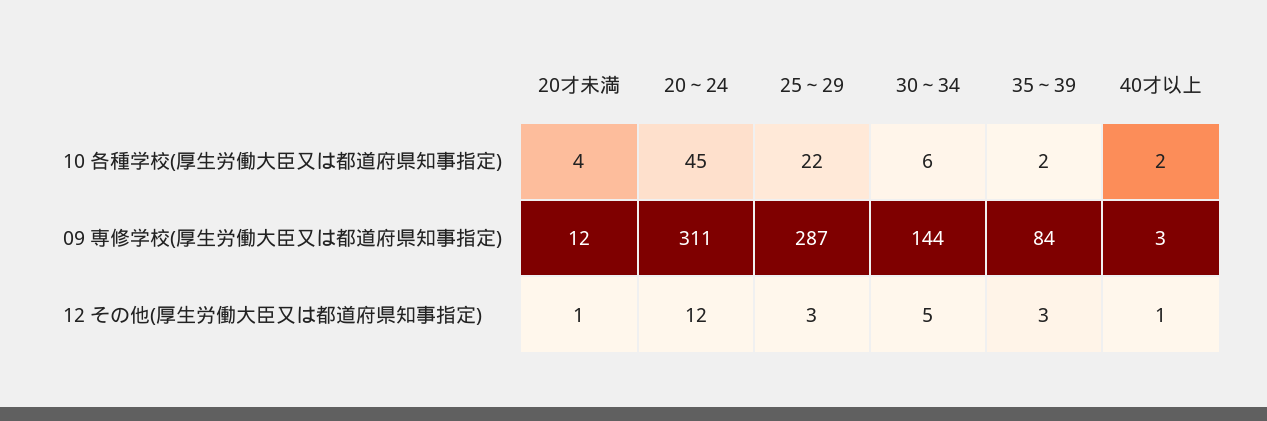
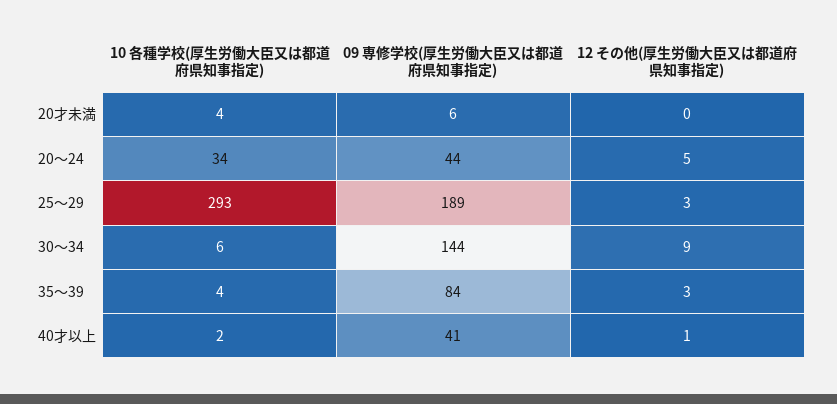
20～24, 10 各種学校(厚生労働大臣又は都道府県知事指定): 45 -> 34
25～29, 10 各種学校(厚生労働大臣又は都道府県知事指定): 22 -> 293
35～39, 10 各種学校(厚生労働大臣又は都道府県知事指定): 2 -> 4
20才未満, 09 専修学校(厚生労働大臣又は都道府県知事指定): 12 -> 6
20～24, 09 専修学校(厚生労働大臣又は都道府県知事指定): 311 -> 44
25～29, 09 専修学校(厚生労働大臣又は都道府県知事指定): 287 -> 189
40才以上, 09 専修学校(厚生労働大臣又は都道府県知事指定): 3 -> 41
20才未満, 12 その他(厚生労働大臣又は都道府県知事指定): 1 -> 0
20～24, 12 その他(厚生労働大臣又は都道府県知事指定): 12 -> 5
30～34, 12 その他(厚生労働大臣又は都道府県知事指定): 5 -> 9

